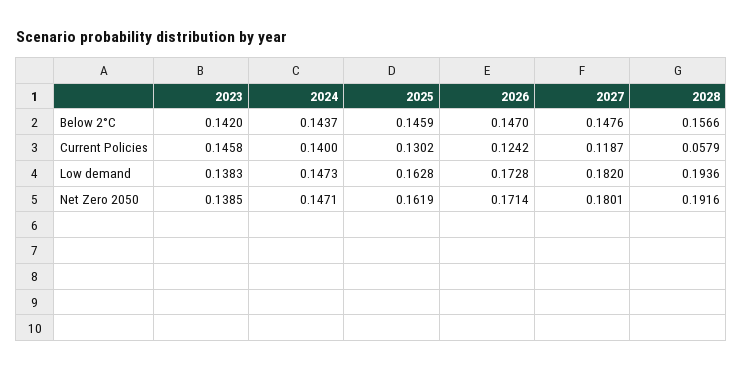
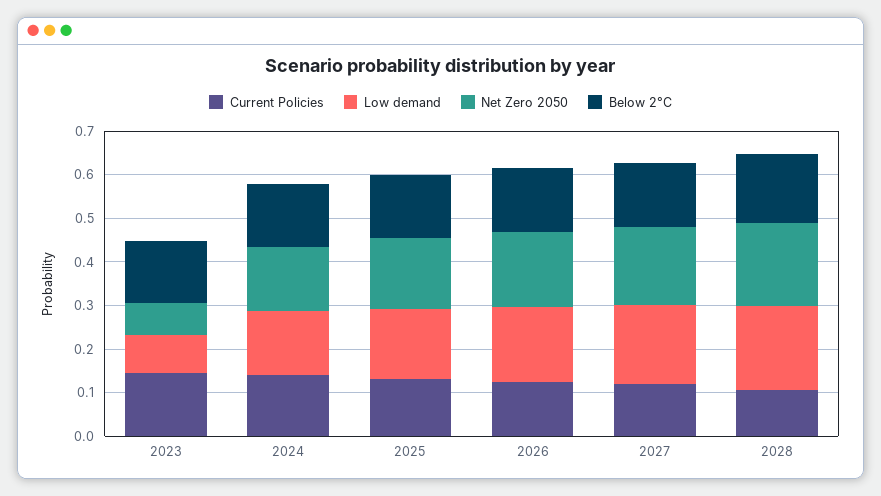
Current Policies, 2028: 0.0579 -> 0.1
Low demand, 2023: 0.1383 -> 0.08
Net Zero 2050, 2023: 0.1385 -> 0.08

